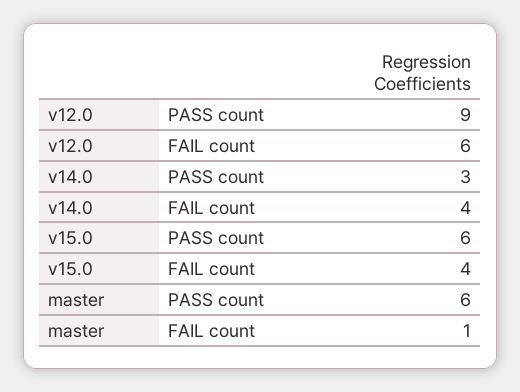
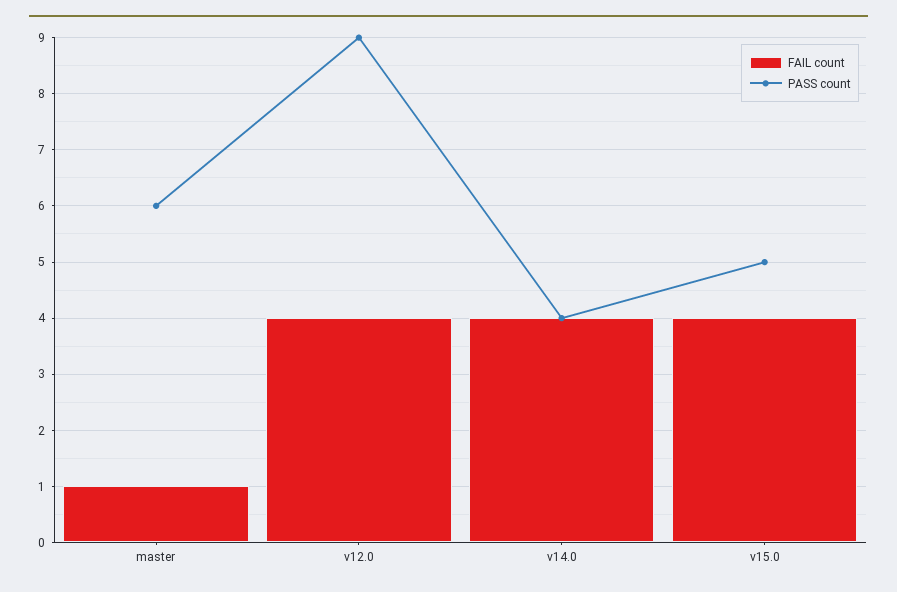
FAIL count, v12.0: 6 -> 4
PASS count, v14.0: 3 -> 4
PASS count, v15.0: 6 -> 5

